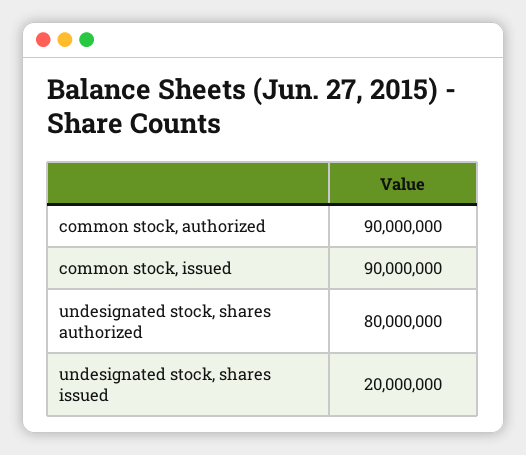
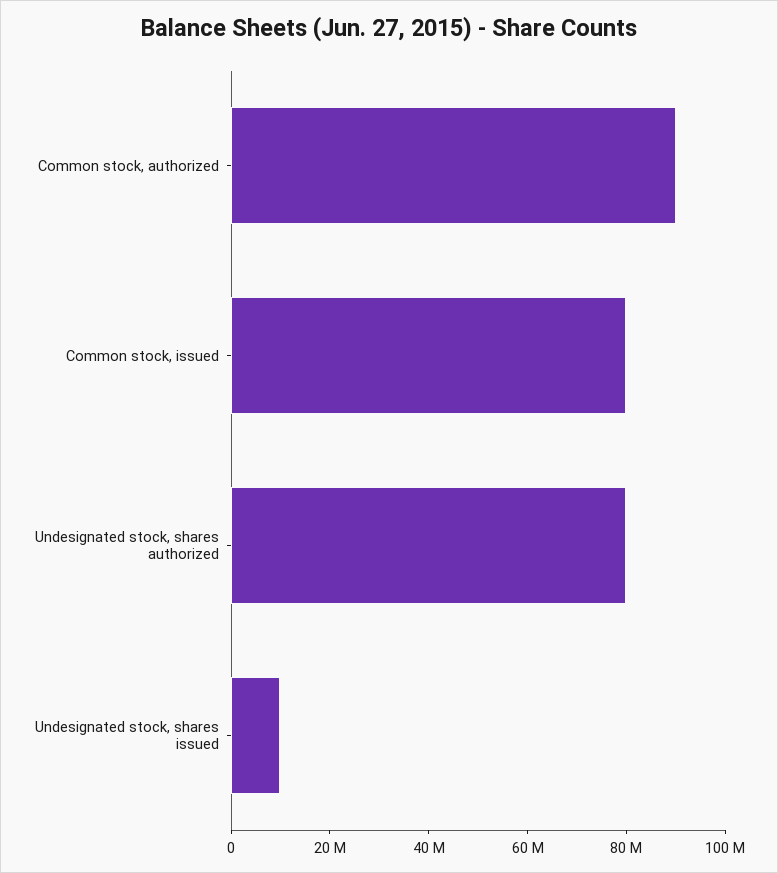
common stock, issued: 90000000 -> 80000000
undesignated stock, shares issued: 20000000 -> 10000000

